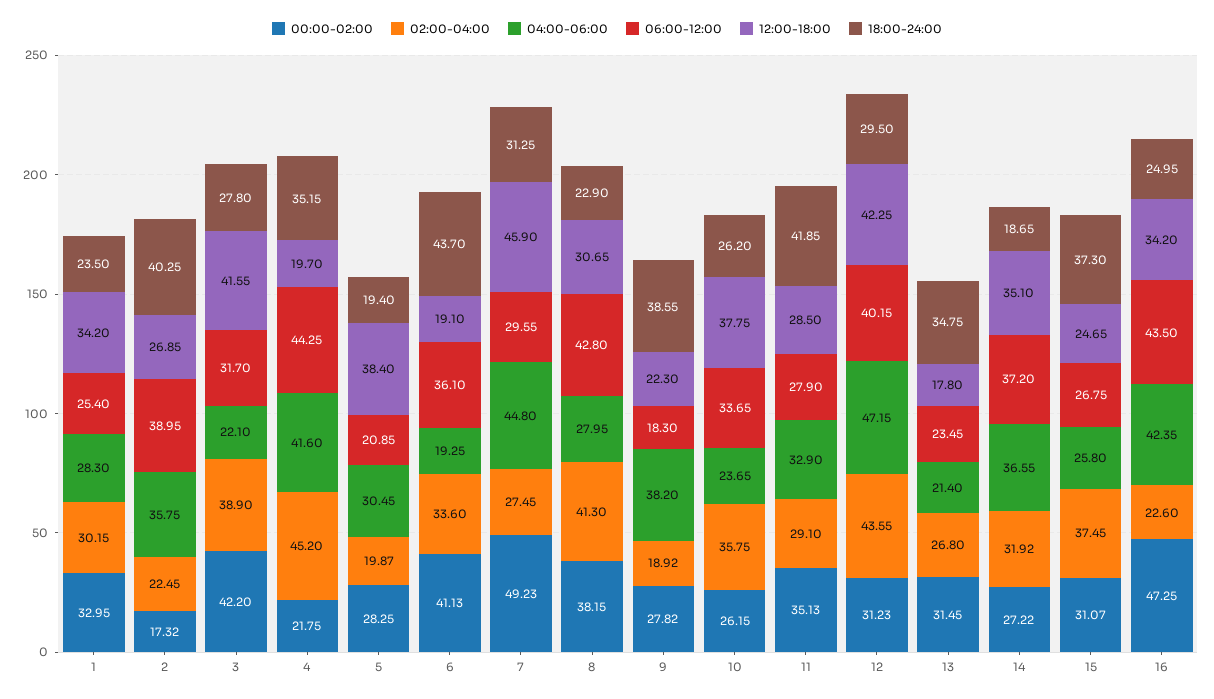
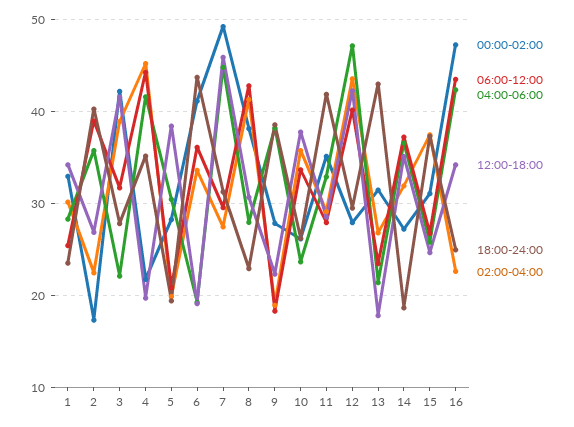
00:00-02:00, 12: 31.23 -> 28
18:00-24:00, 13: 34.75 -> 43

